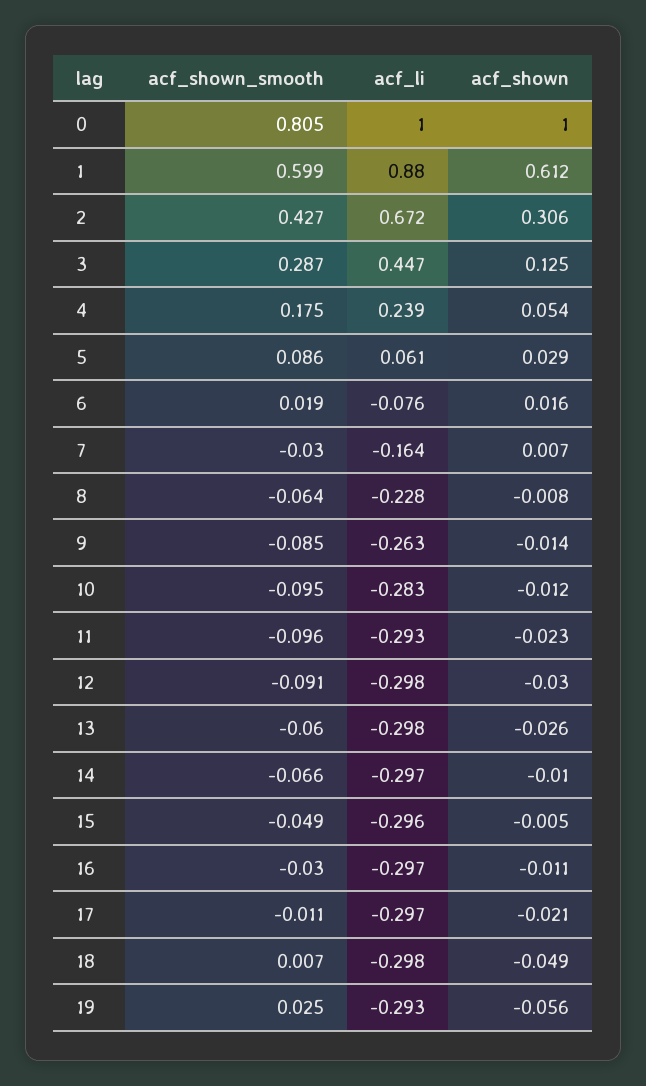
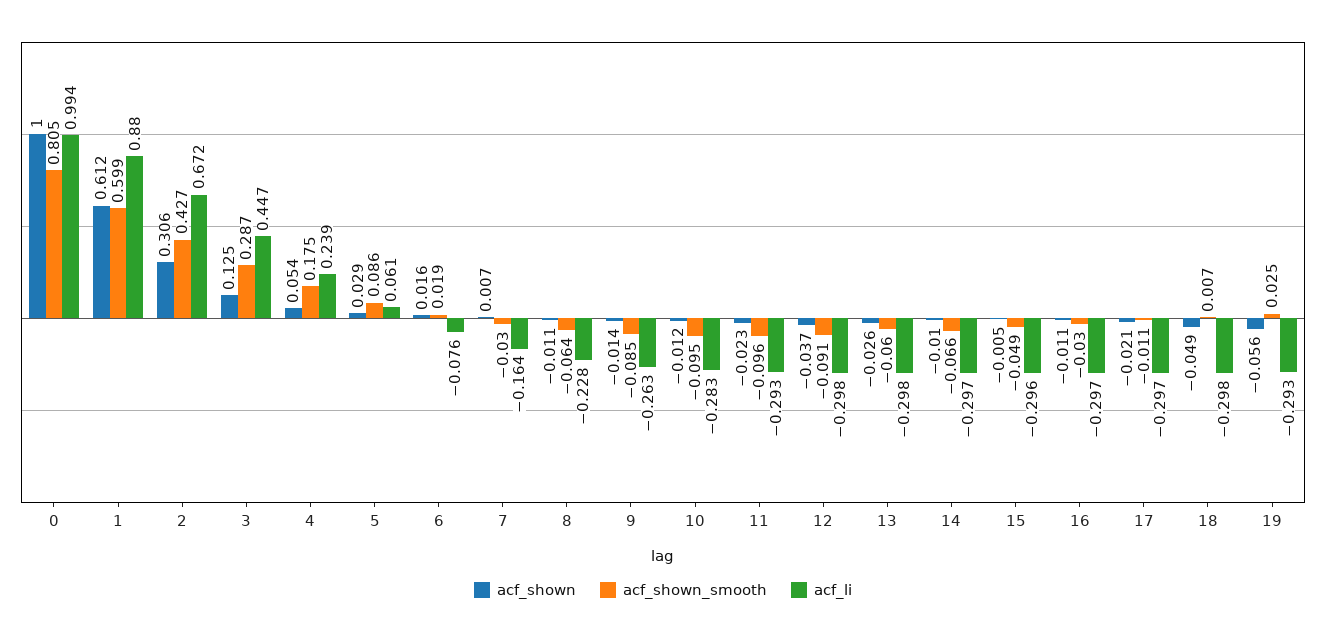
acf_li, 0: 1 -> 0.994
acf_shown, 8: -0.008 -> -0.011
acf_shown, 12: -0.03 -> -0.037

